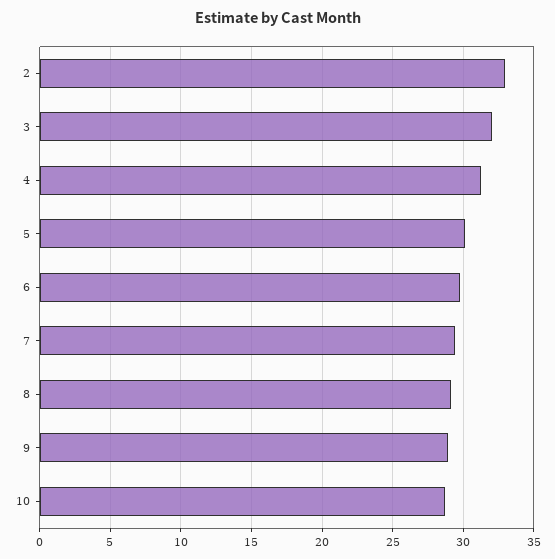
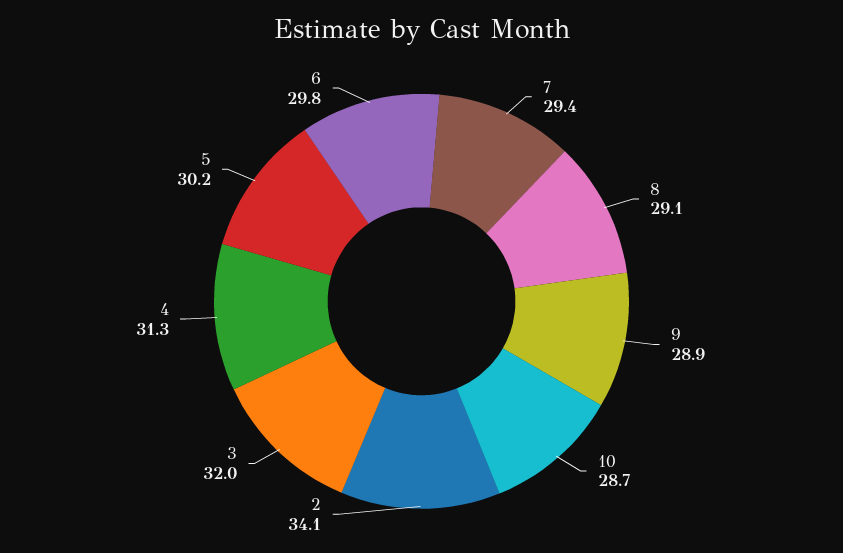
2: 33 -> 34.1

